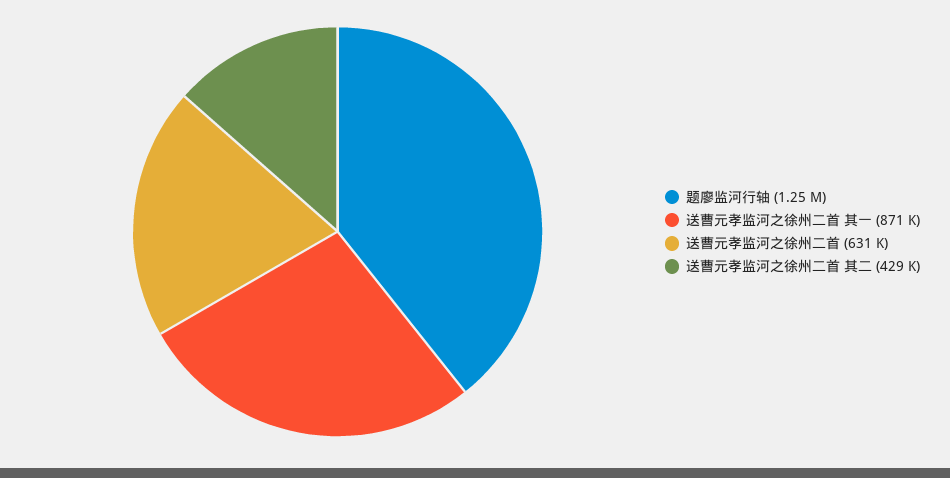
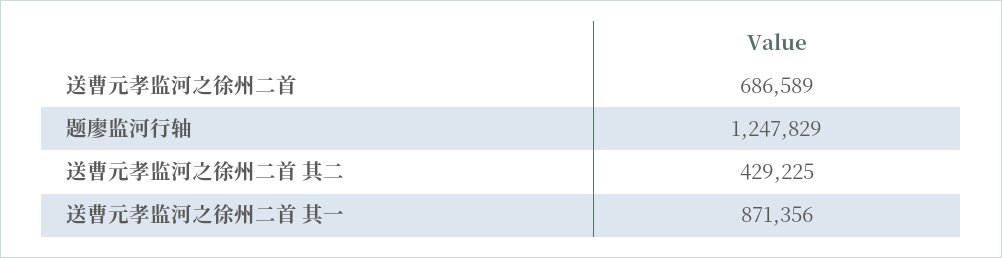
送曹元孝监河之徐州二首: 631000 -> 686589

